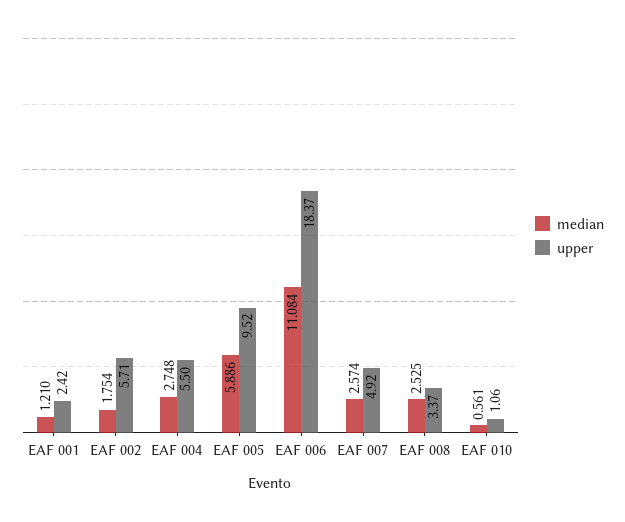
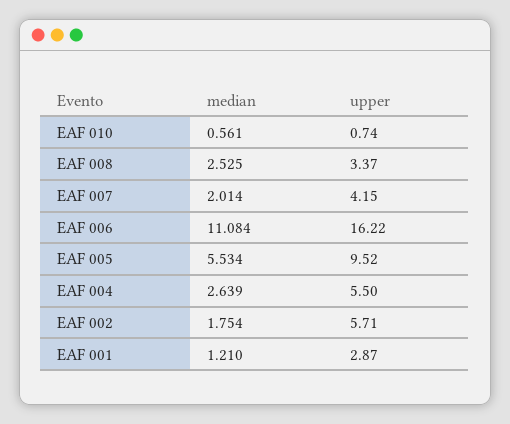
upper, EAF 001: 2.42 -> 2.87
median, EAF 004: 2.748 -> 2.639
median, EAF 005: 5.886 -> 5.534
upper, EAF 006: 18.37 -> 16.22
median, EAF 007: 2.574 -> 2.014
upper, EAF 007: 4.92 -> 4.15
upper, EAF 010: 1.06 -> 0.74

